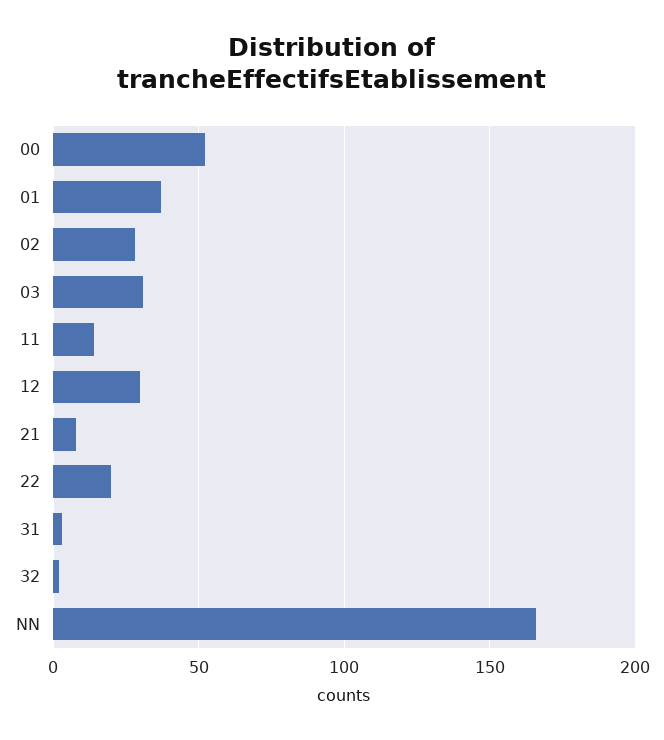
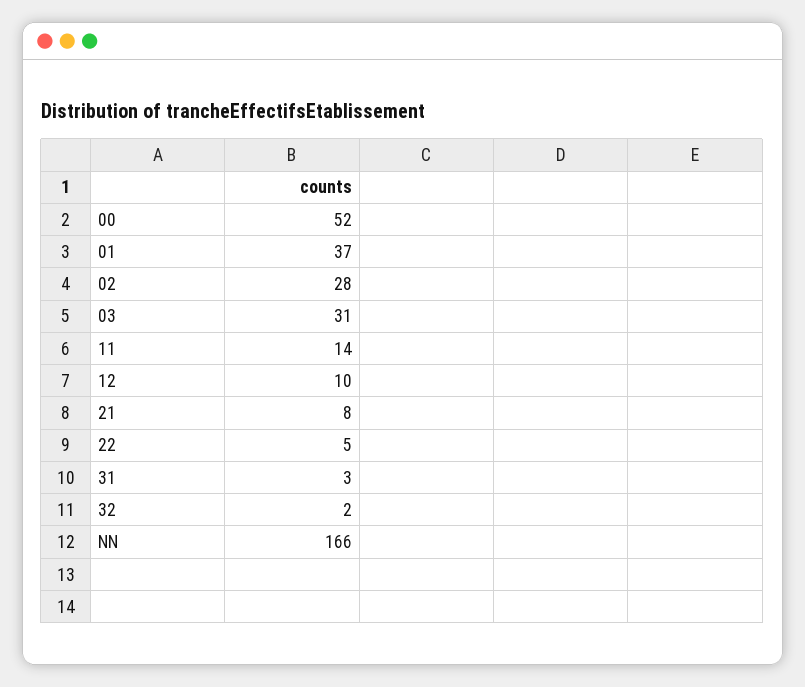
12: 30 -> 10
22: 20 -> 5

